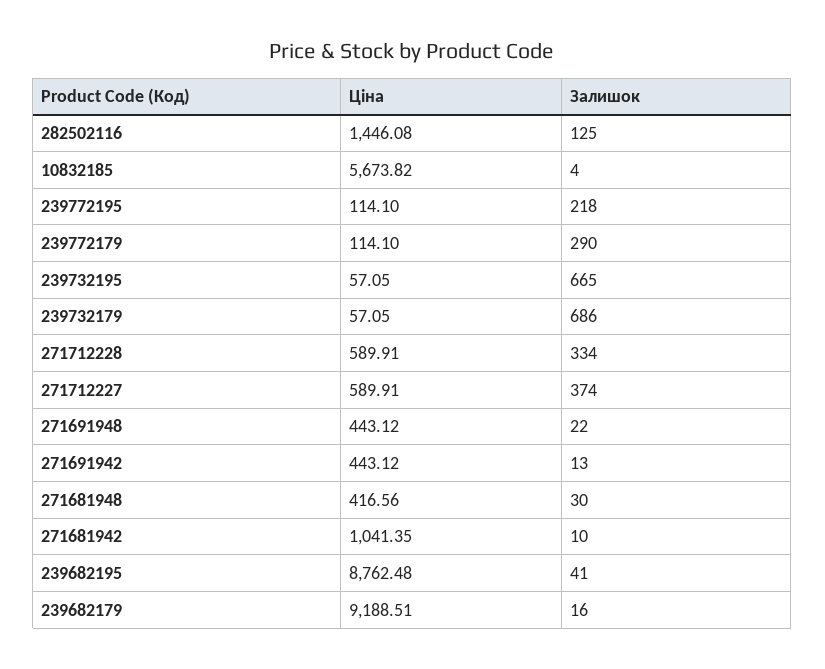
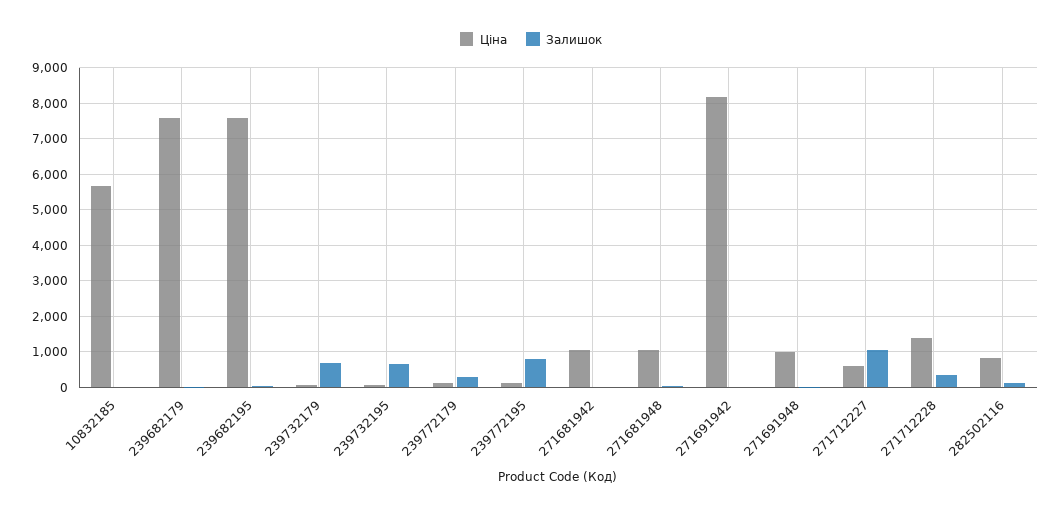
Ціна, 282502116: 1446.08 -> 800
Залишок, 239772195: 218 -> 800
Ціна, 271712228: 589.91 -> 1400
Залишок, 271712227: 374 -> 1000
Ціна, 271691948: 443.12 -> 1000
Ціна, 271691942: 443.12 -> 8200
Ціна, 271681948: 416.56 -> 1000
Ціна, 239682195: 8762.48 -> 7600
Ціна, 239682179: 9188.51 -> 7600

